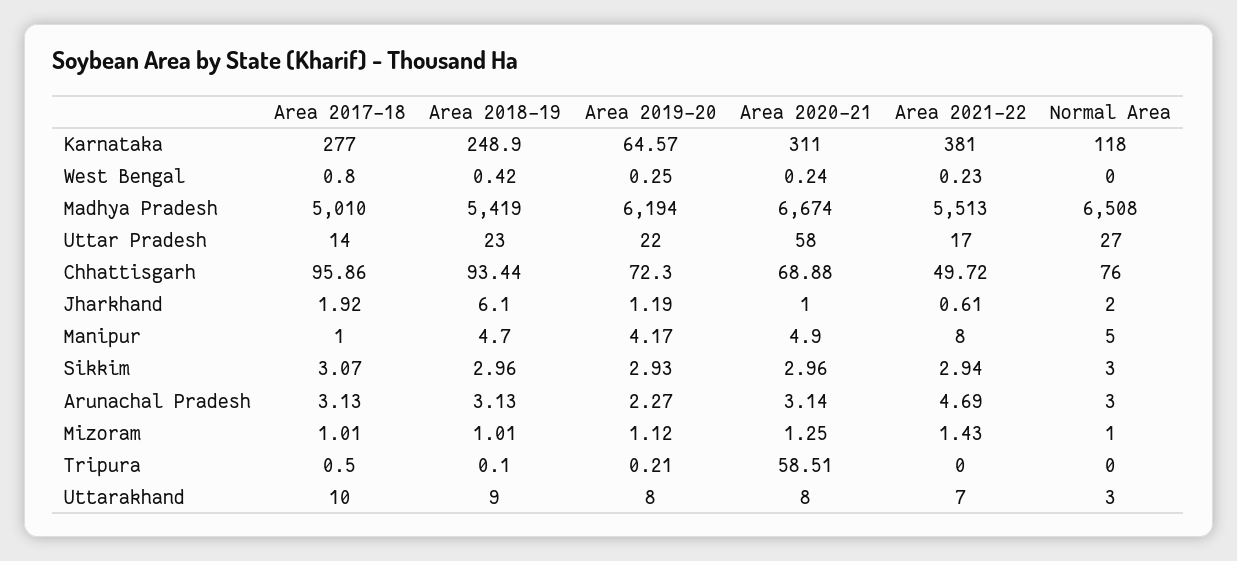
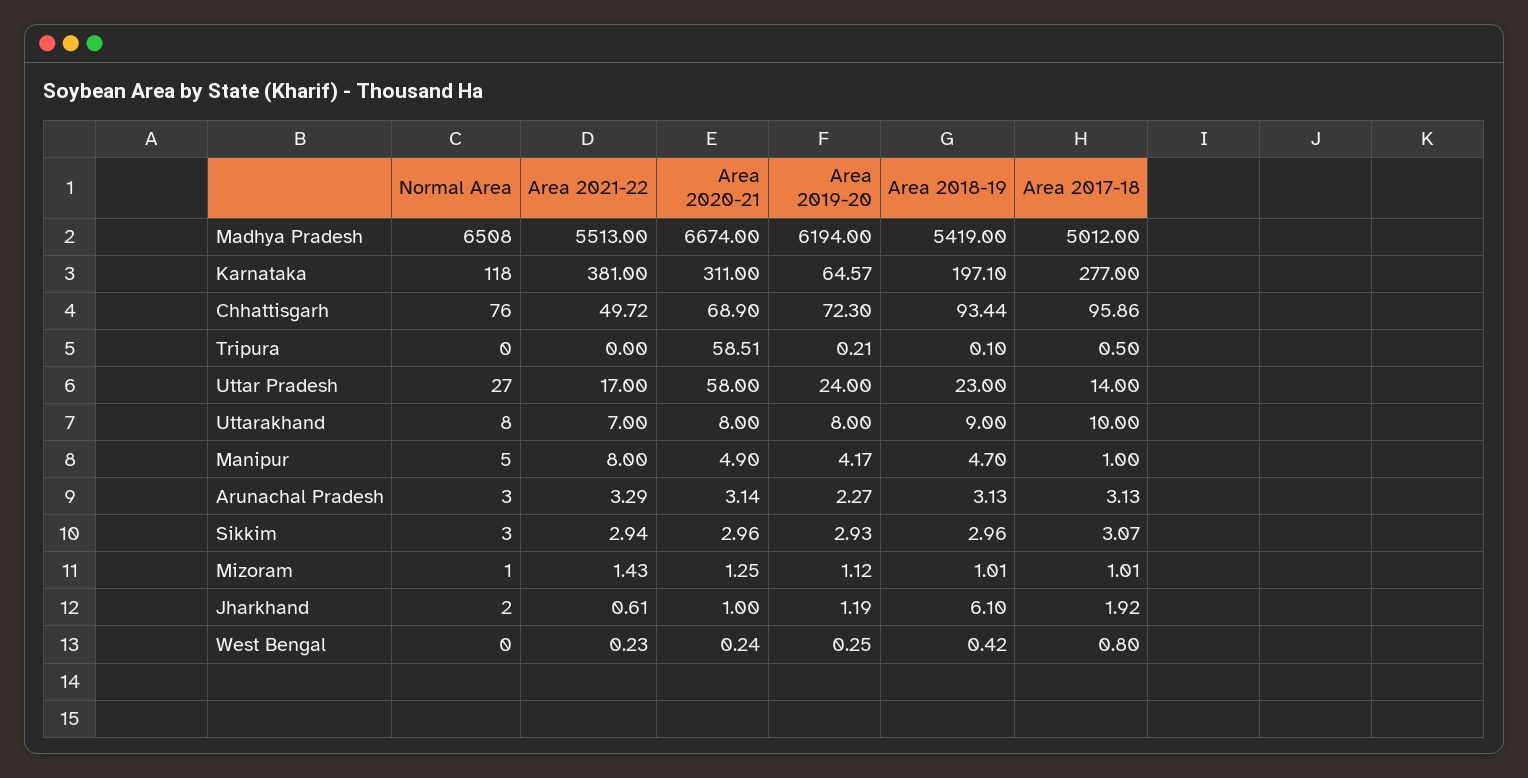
Area 2018-19, Karnataka: 248.9 -> 197.1
Area 2017-18, Madhya Pradesh: 5010 -> 5012
Area 2019-20, Uttar Pradesh: 22 -> 24
Area 2020-21, Chhattisgarh: 68.88 -> 68.9
Area 2021-22, Arunachal Pradesh: 4.69 -> 3.29
Normal Area, Uttarakhand: 3 -> 8

